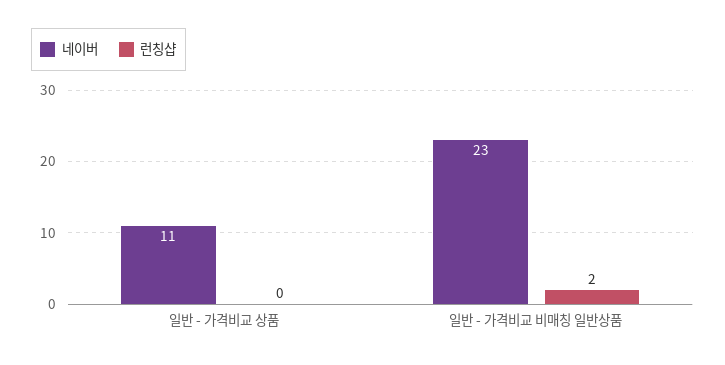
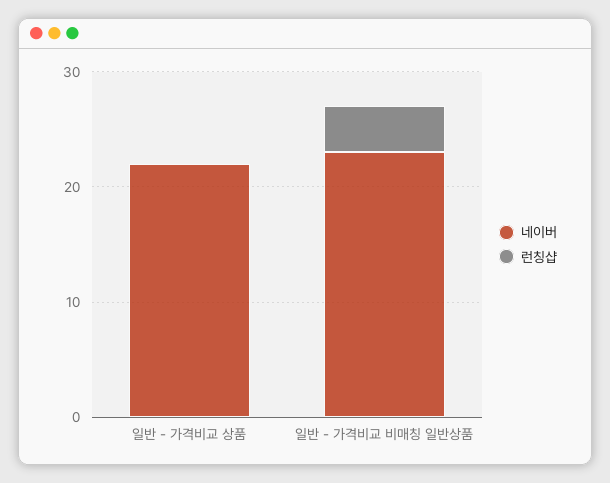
네이버, 일반 - 가격비교 상품: 11 -> 22
런칭샵, 일반 - 가격비교 비매칭 일반상품: 2 -> 4

